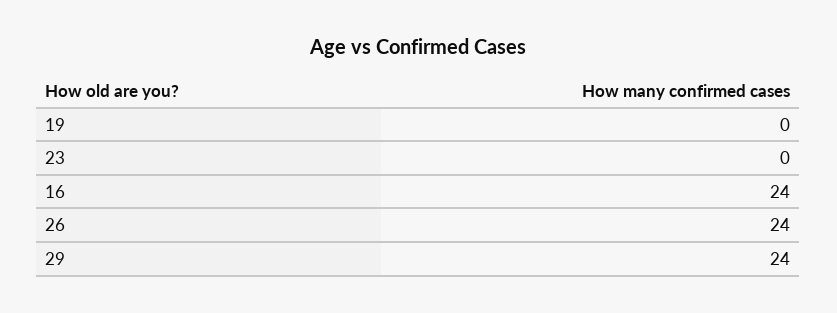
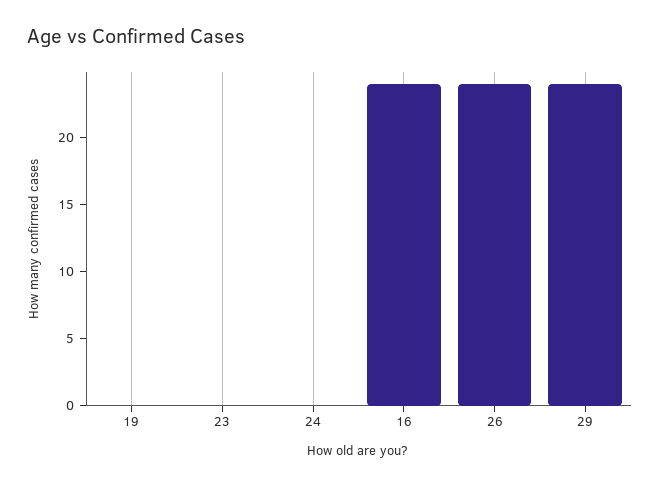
24: none -> 0

